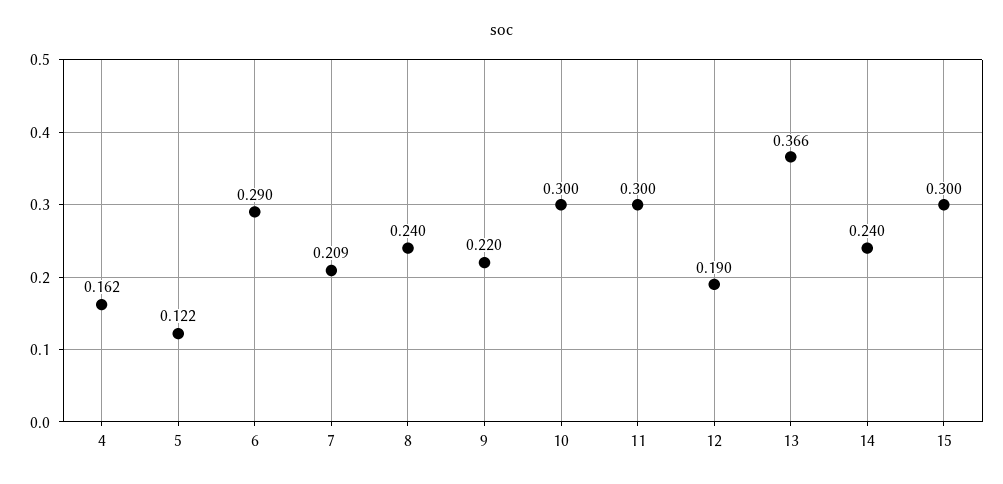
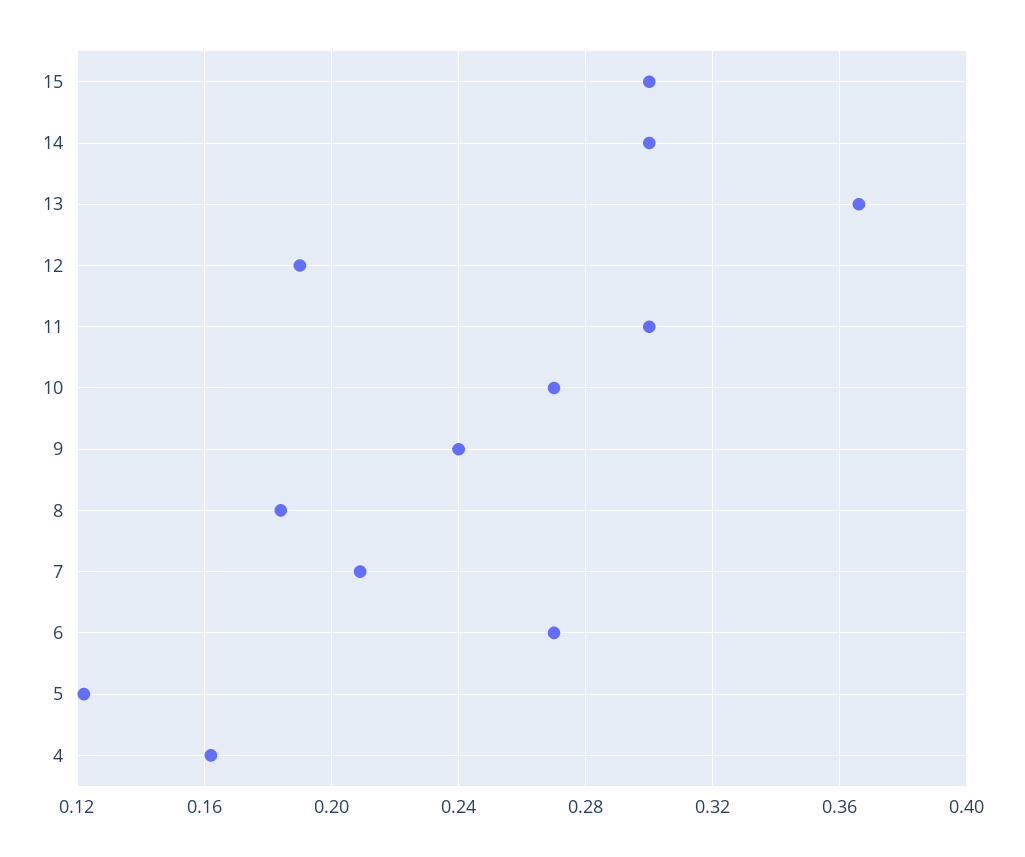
6: 0.29 -> 0.27
8: 0.24 -> 0.185
9: 0.22 -> 0.24
10: 0.3 -> 0.27
14: 0.24 -> 0.3

